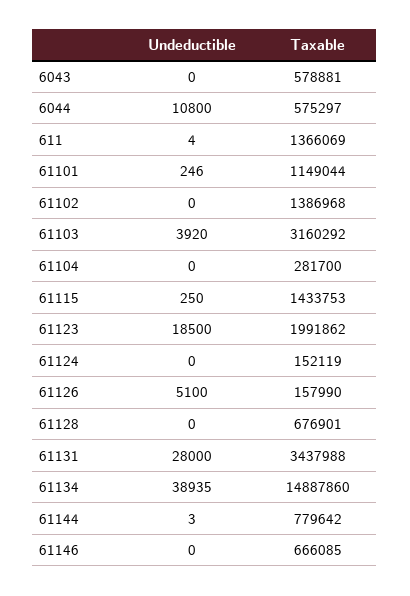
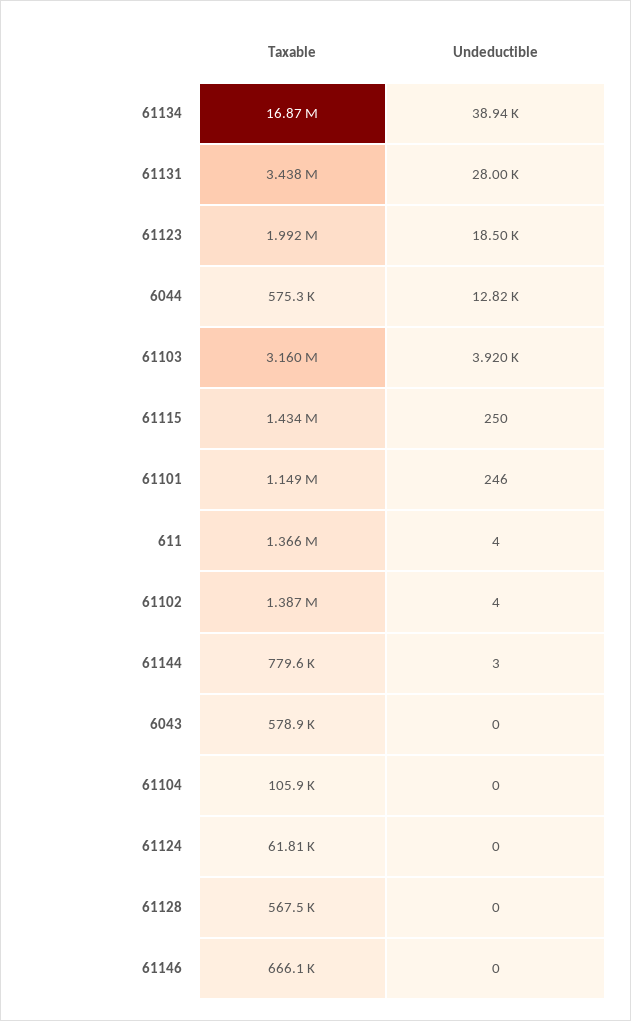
Undeductible, 6044: 10800 -> 12820
Undeductible, 61102: 0 -> 4
Taxable, 61104: 281700 -> 105900
Taxable, 61124: 152119 -> 61810
Undeductible, 61126: 5100 -> none
Taxable, 61126: 157990 -> none
Taxable, 61128: 676901 -> 567500
Taxable, 61134: 14887860 -> 16870000

